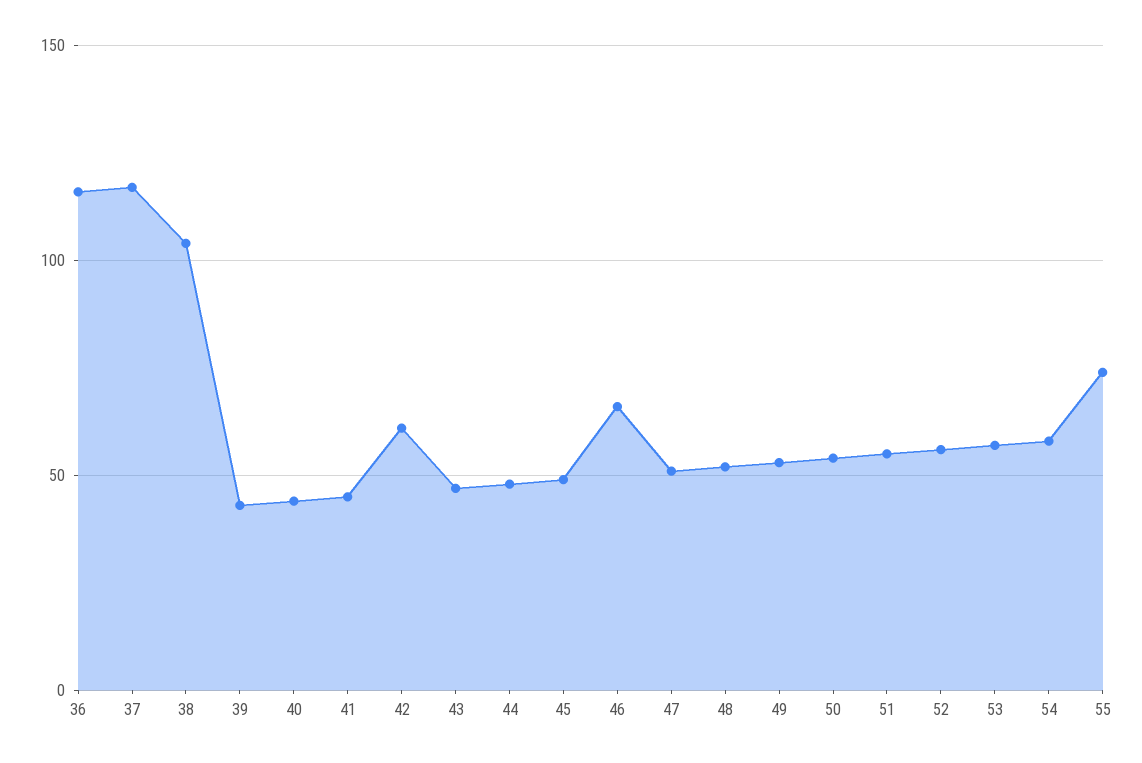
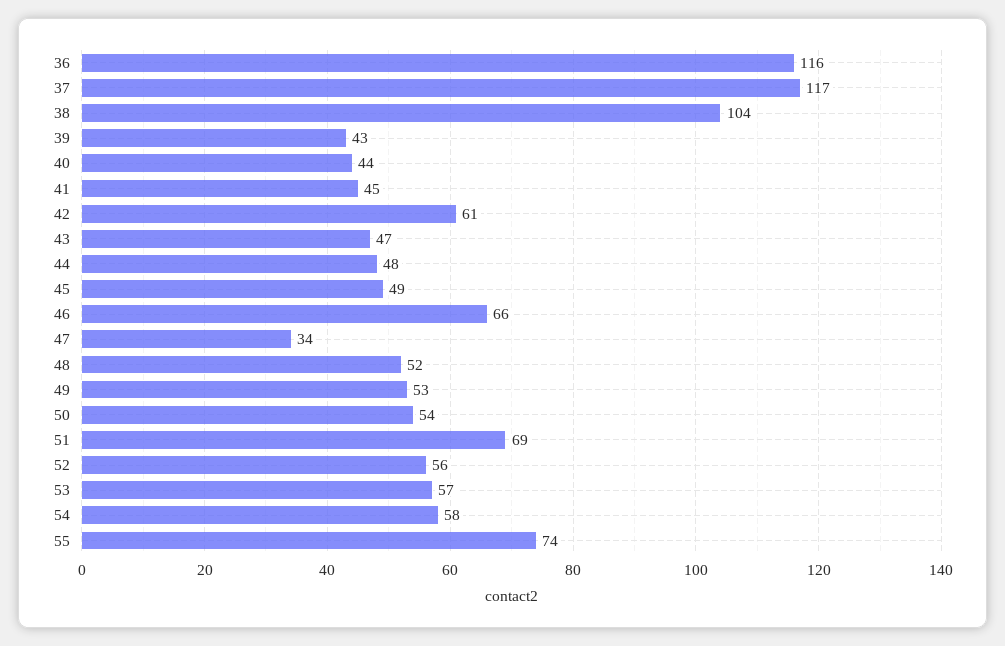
47: 50 -> 34
51: 55 -> 69

